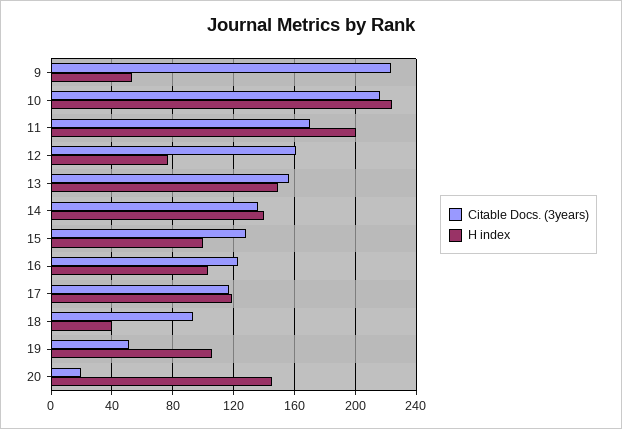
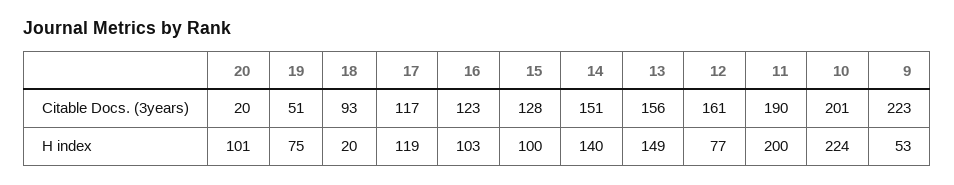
Citable Docs. (3years), 10: 215 -> 201
Citable Docs. (3years), 11: 170 -> 190
Citable Docs. (3years), 14: 135 -> 151
H index, 18: 40 -> 20
H index, 19: 105 -> 75
H index, 20: 145 -> 101

